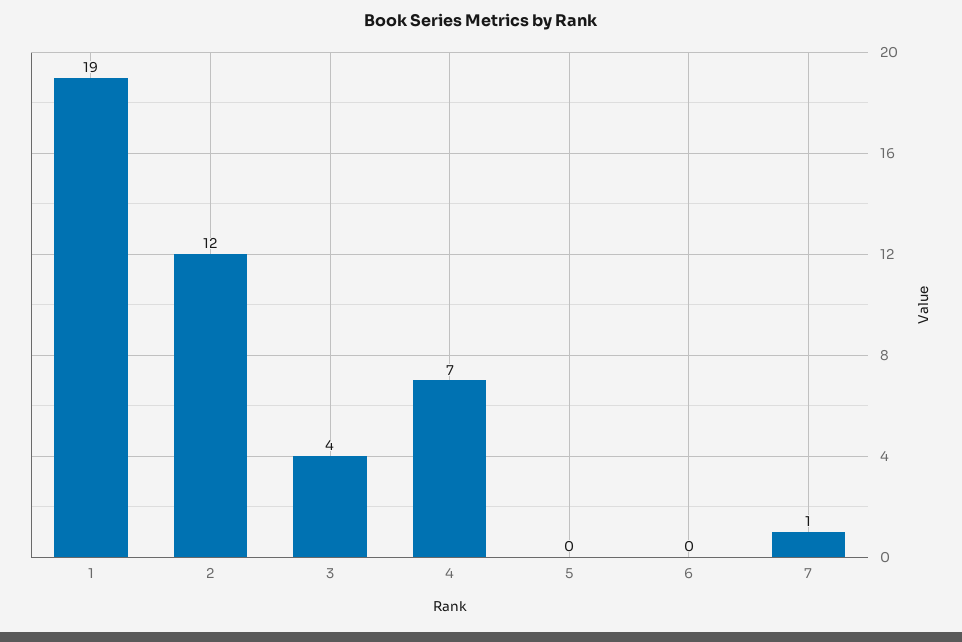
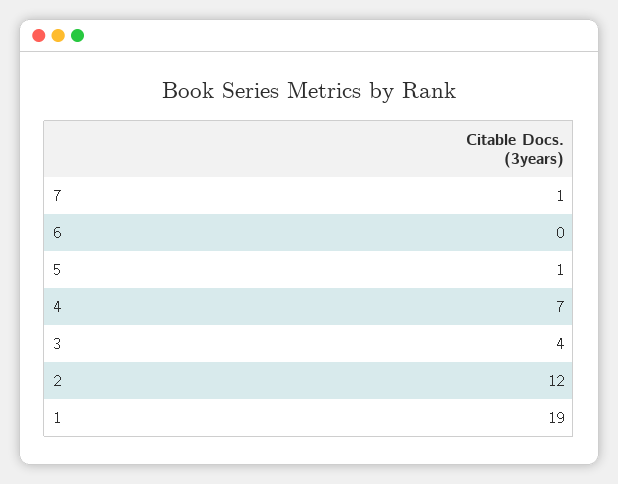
5: 0 -> 1

